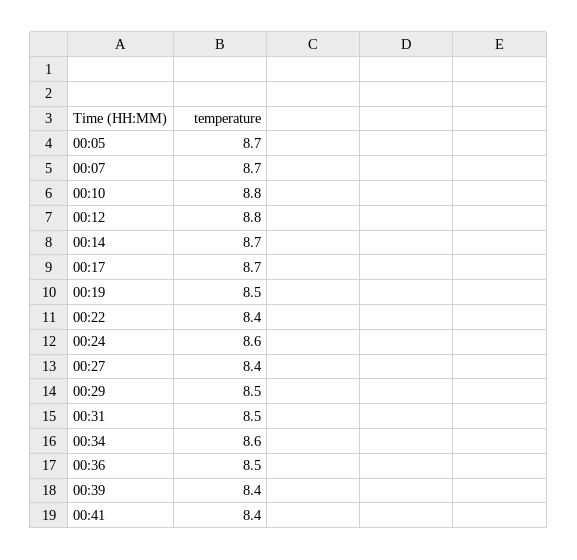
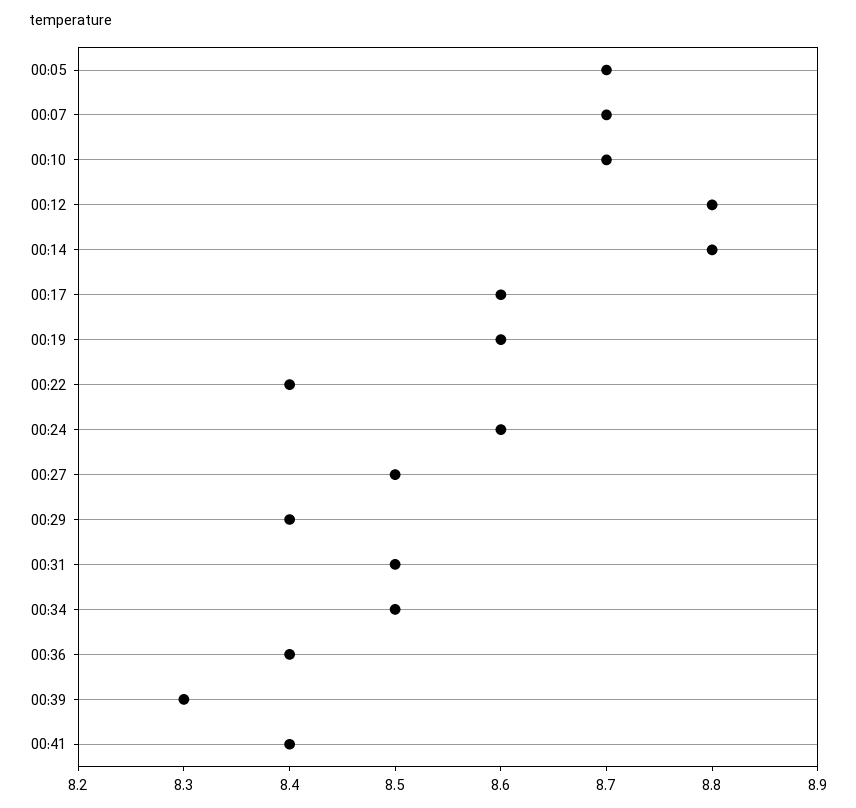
00:10: 8.8 -> 8.7
00:14: 8.7 -> 8.8
00:17: 8.7 -> 8.6
00:19: 8.5 -> 8.6
00:27: 8.4 -> 8.5
00:29: 8.5 -> 8.4
00:34: 8.6 -> 8.5
00:36: 8.5 -> 8.4
00:39: 8.4 -> 8.3

